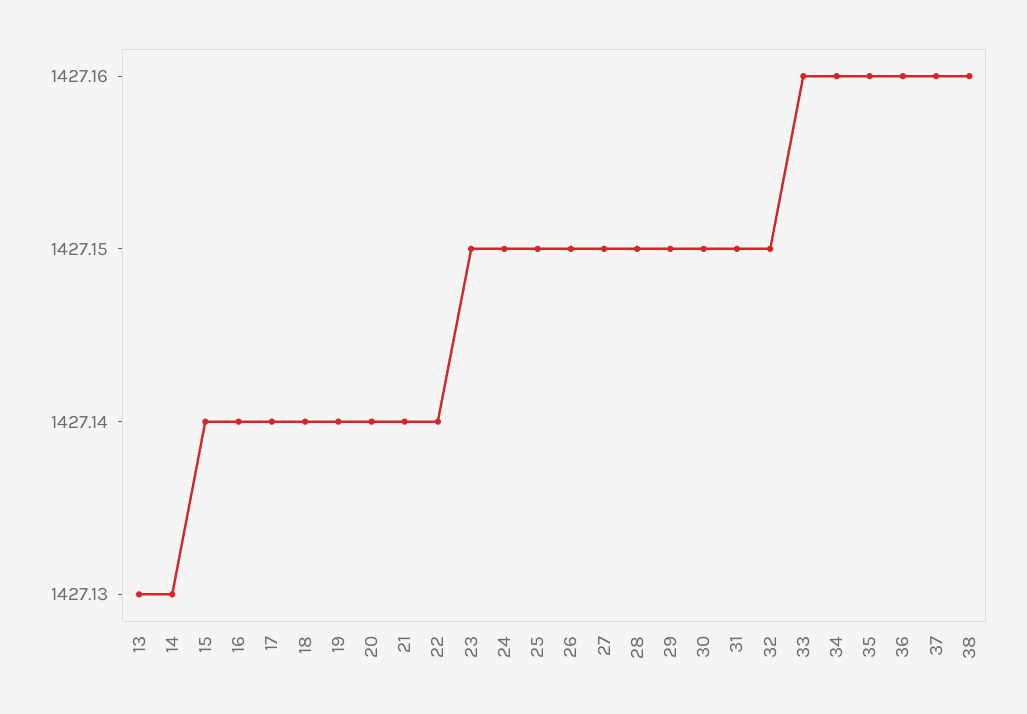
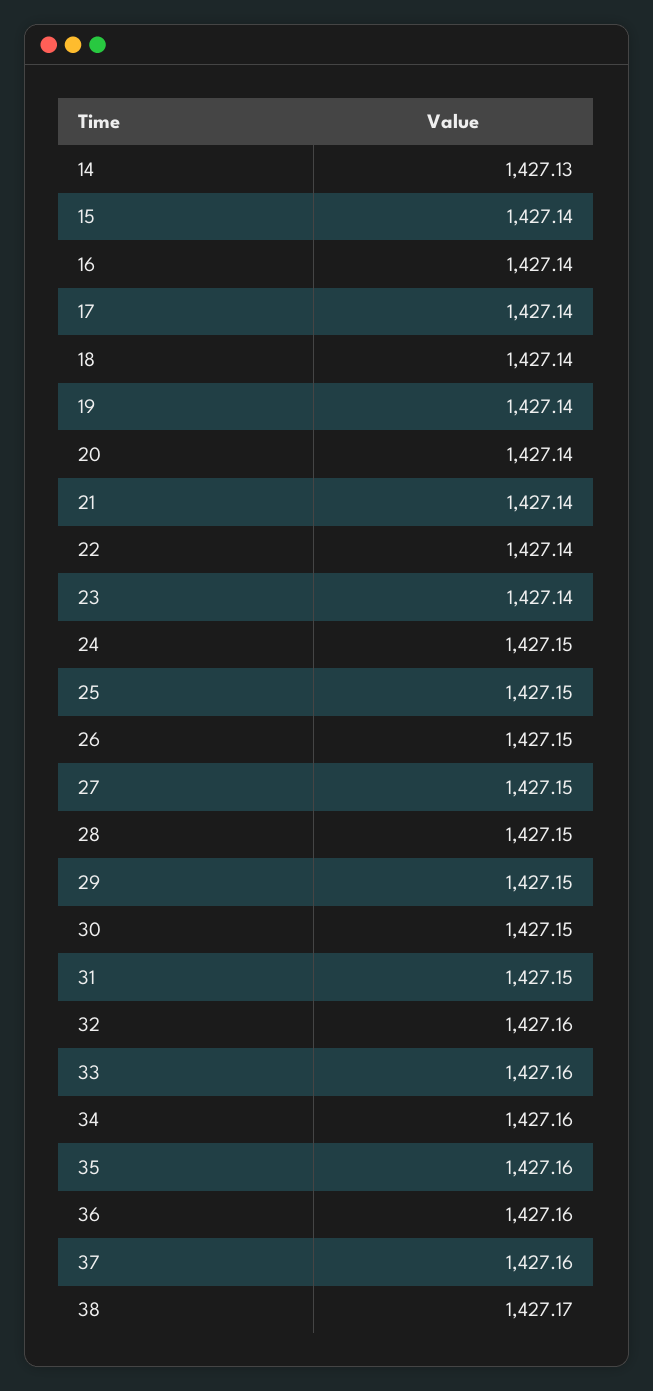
13: 1427.13 -> none
23: 1427.15 -> 1427.14
32: 1427.15 -> 1427.16
38: 1427.16 -> 1427.17

